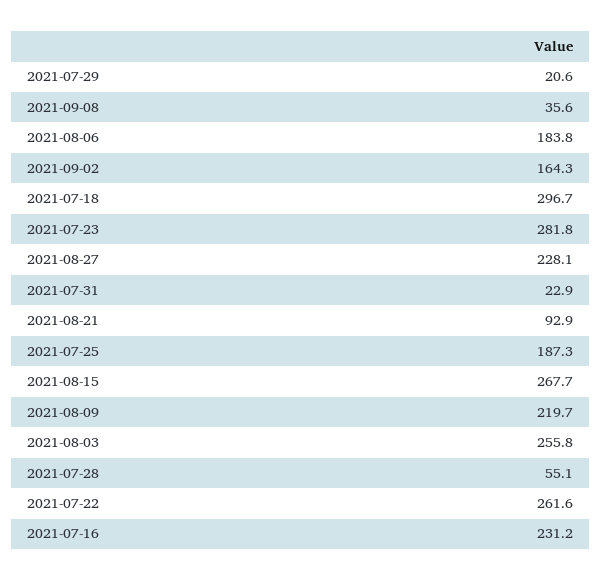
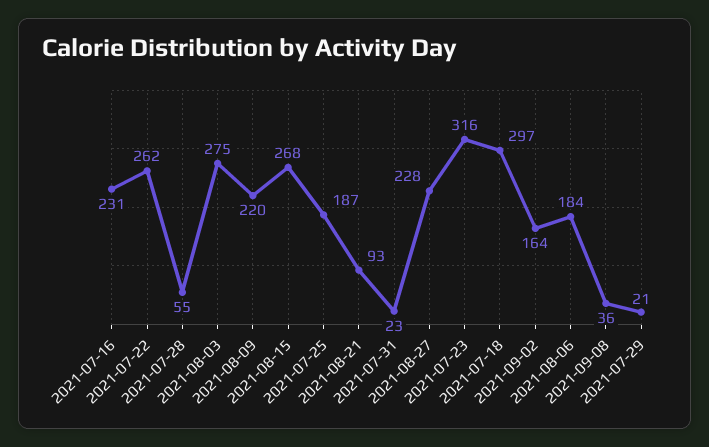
2021-07-23: 281.8 -> 316
2021-08-03: 255.8 -> 275

